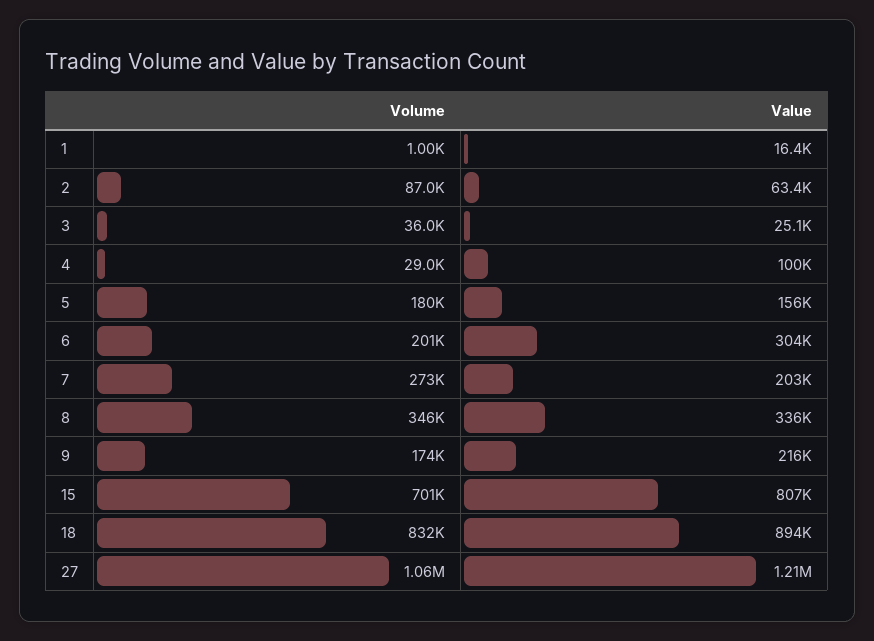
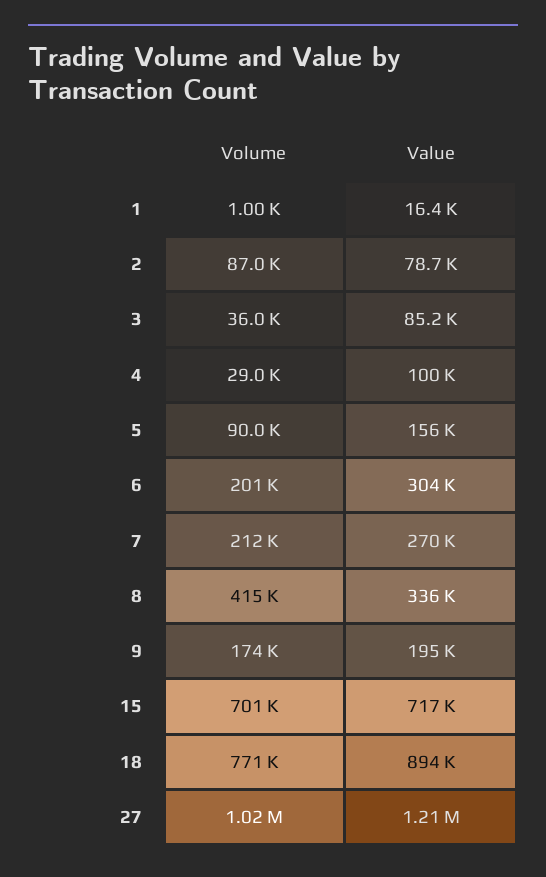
Value, 2: 63400 -> 78700
Value, 3: 25100 -> 85200
Volume, 5: 180000 -> 90000
Volume, 7: 273000 -> 212000
Value, 7: 203000 -> 270000
Volume, 8: 346000 -> 415000
Value, 9: 216000 -> 195000
Value, 15: 807000 -> 717000
Volume, 18: 832000 -> 771000
Volume, 27: 1060000 -> 1020000

